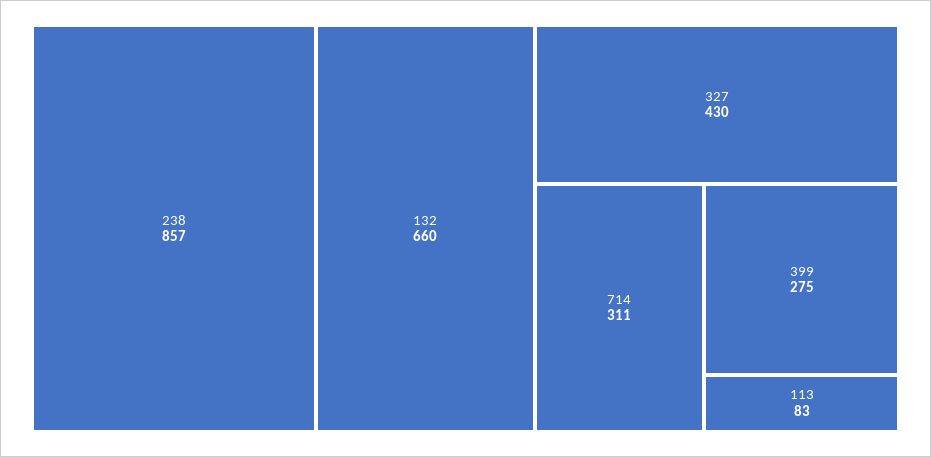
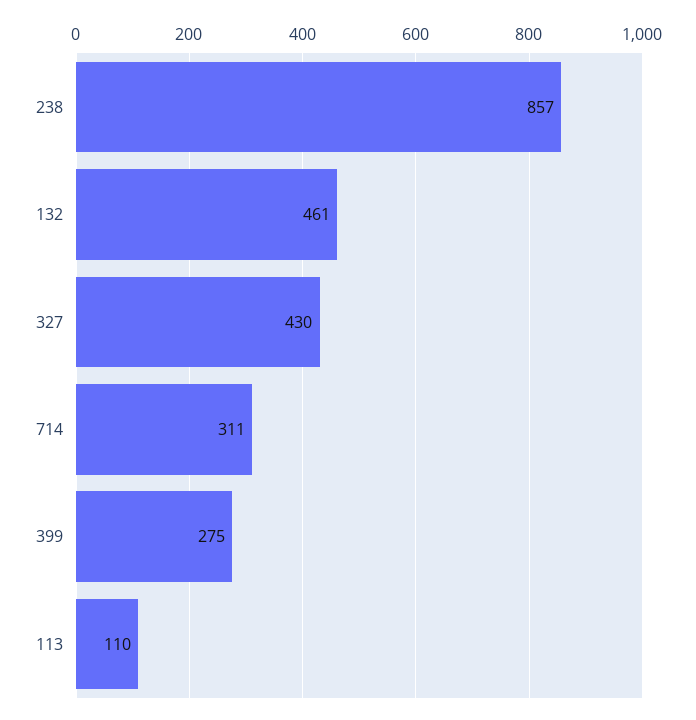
132: 660 -> 461
113: 83 -> 110

